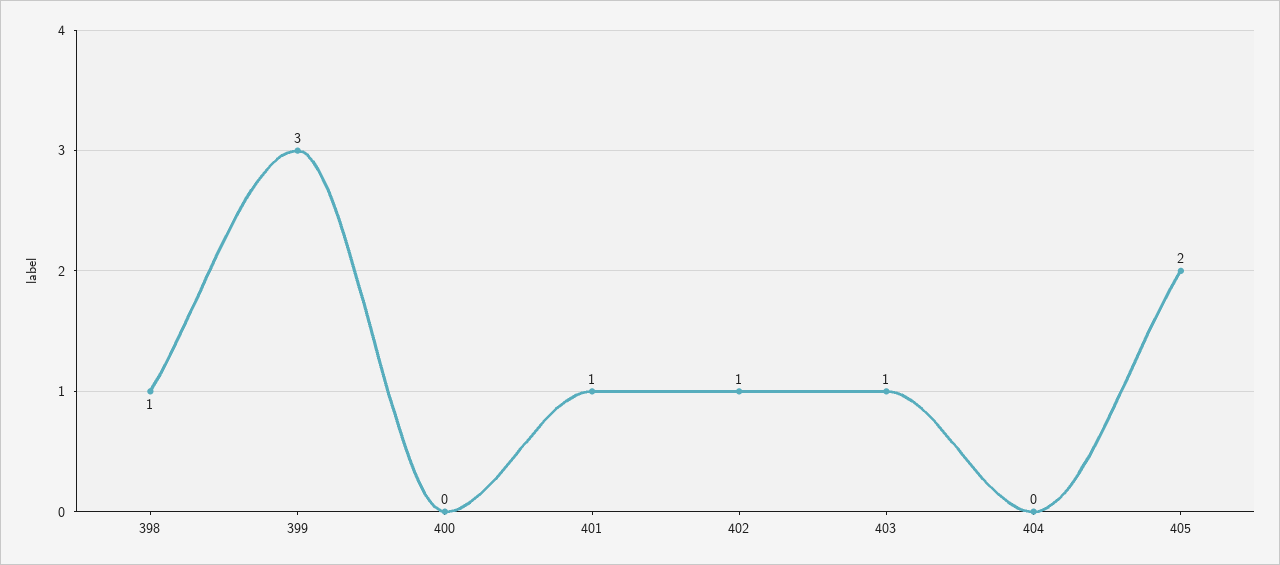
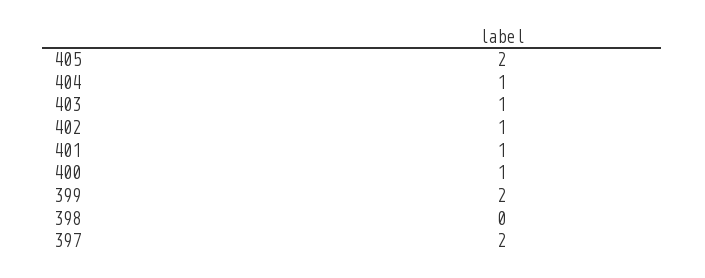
398: 1 -> 0
399: 3 -> 2
400: 0 -> 1
404: 0 -> 1
397: none -> 2

